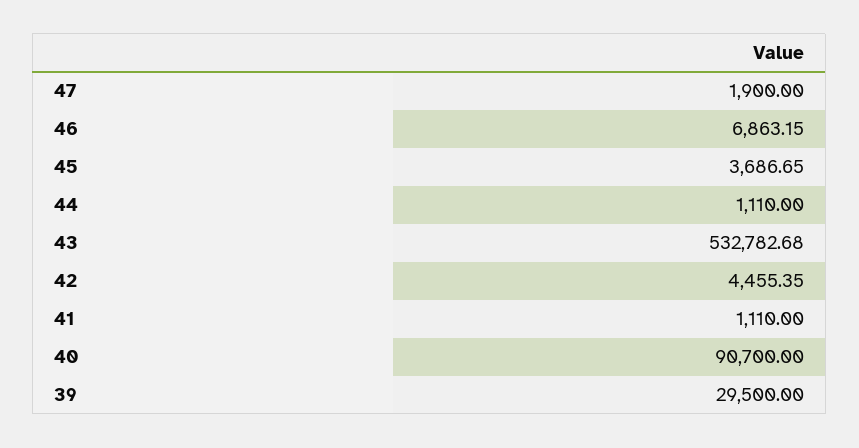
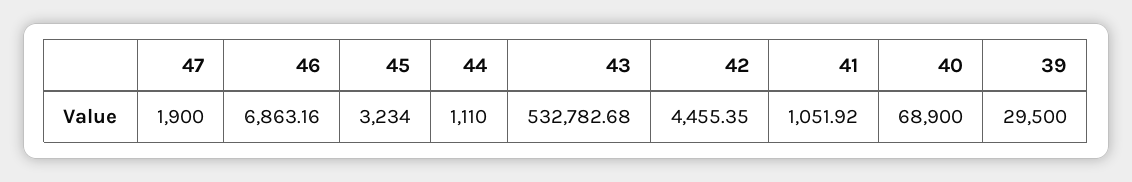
46: 6863.15 -> 6863.16
45: 3686.65 -> 3234
41: 1110 -> 1051.92
40: 90700 -> 68900

